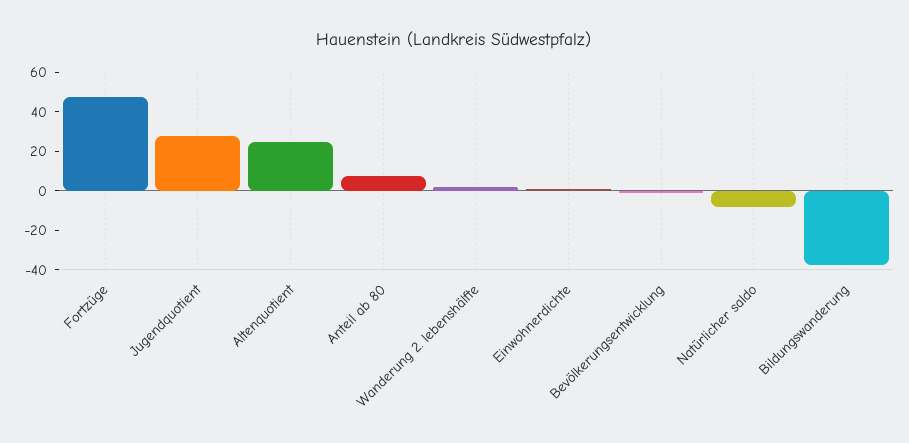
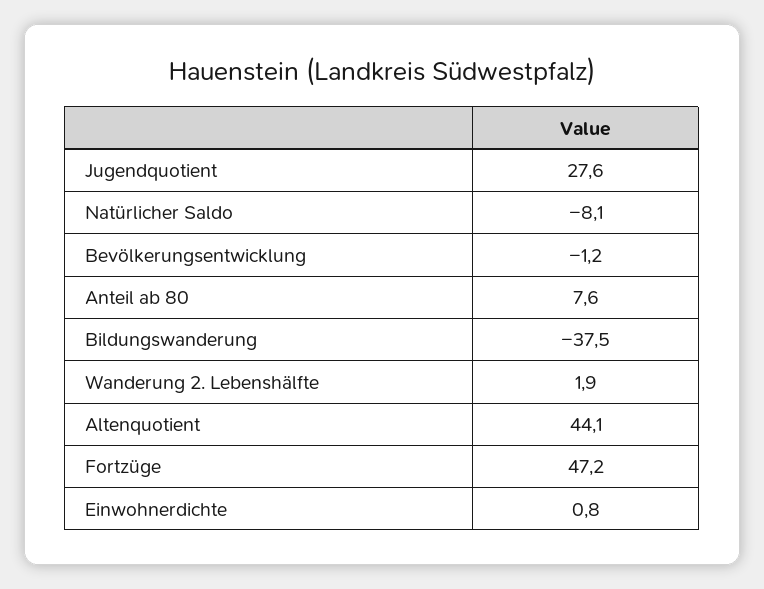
Altenquotient: 25 -> 44.1

